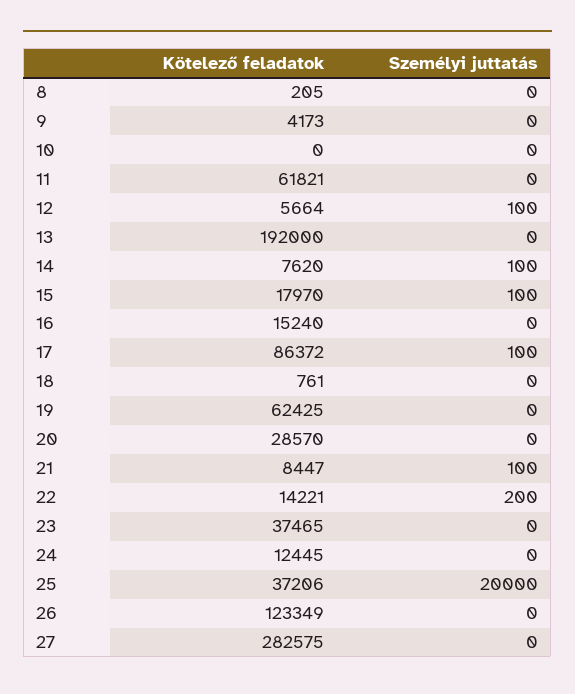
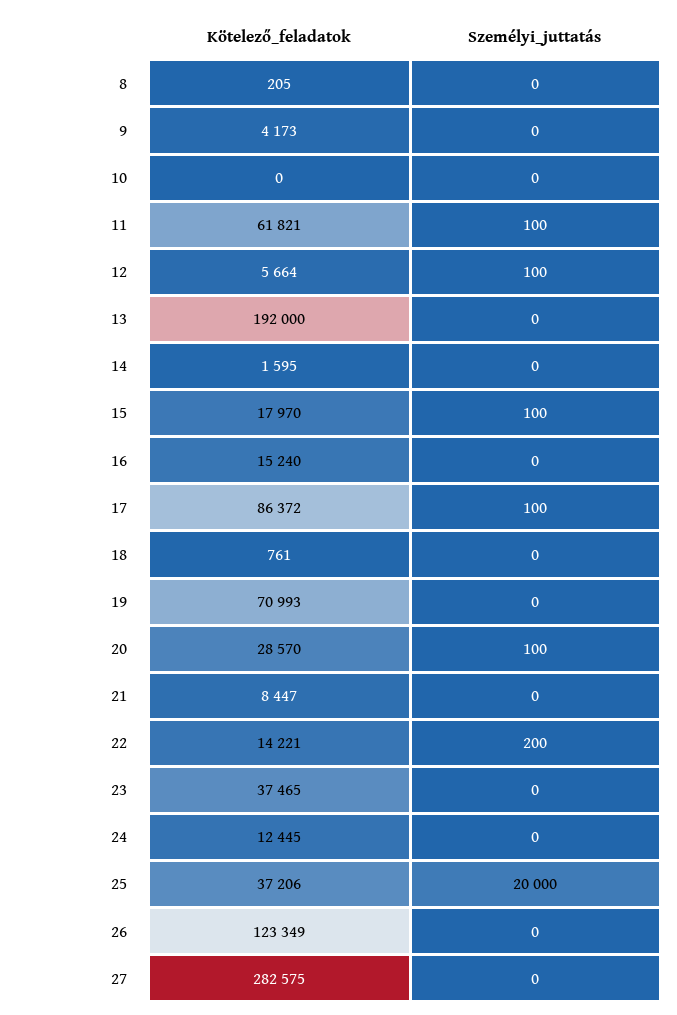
Személyi juttatás, 11: 0 -> 100
Kötelező feladatok, 14: 7620 -> 1595
Személyi juttatás, 14: 100 -> 0
Kötelező feladatok, 19: 62425 -> 70993
Személyi juttatás, 20: 0 -> 100
Személyi juttatás, 21: 100 -> 0

